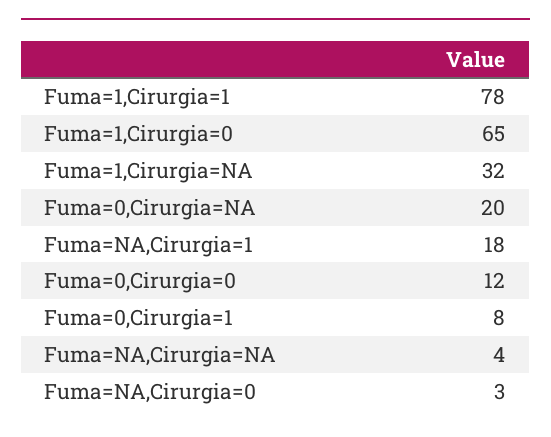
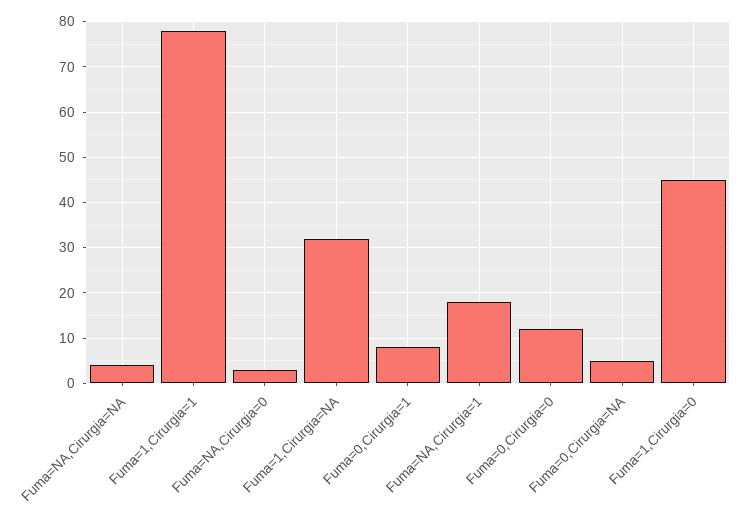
Fuma=1,Cirurgia=0: 65 -> 45
Fuma=0,Cirurgia=NA: 20 -> 5

